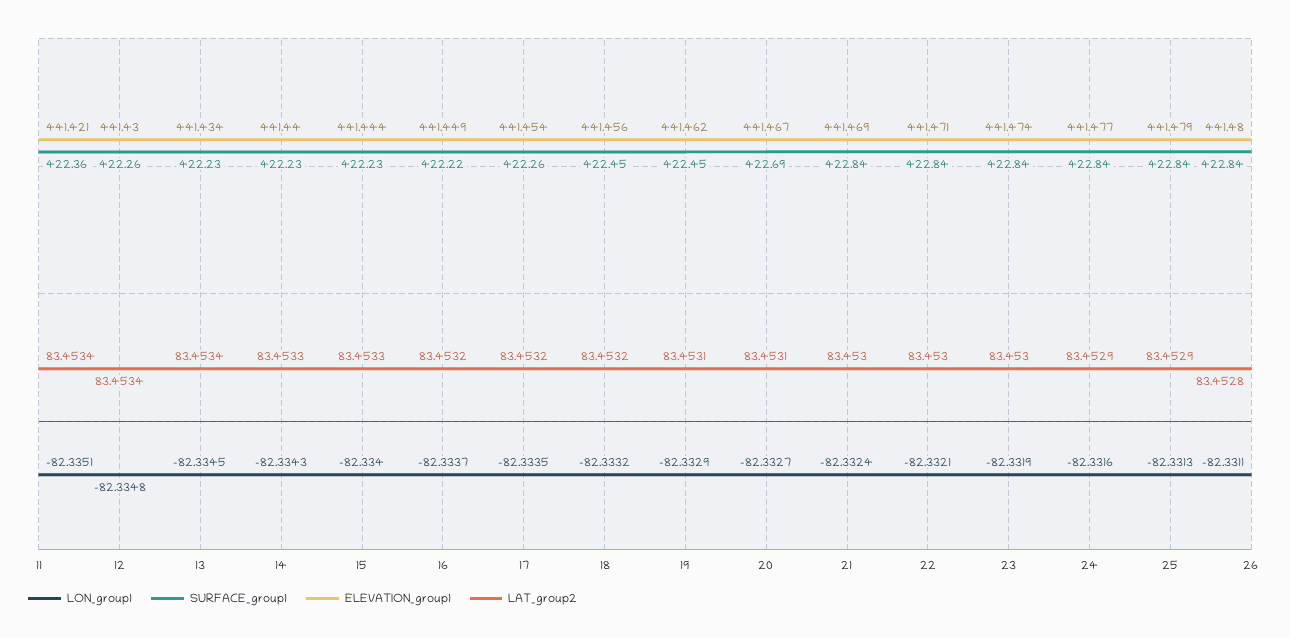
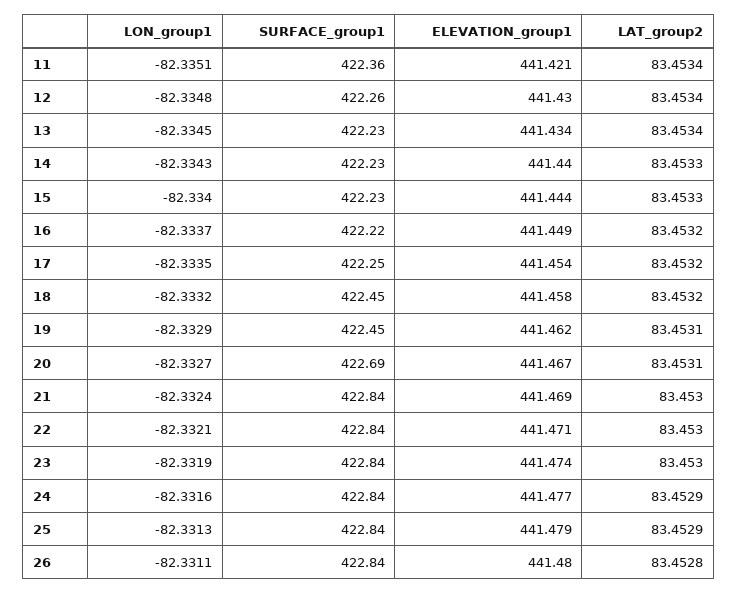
SURFACE_group1, 17: 422.26 -> 422.25
ELEVATION_group1, 18: 441.456 -> 441.458

